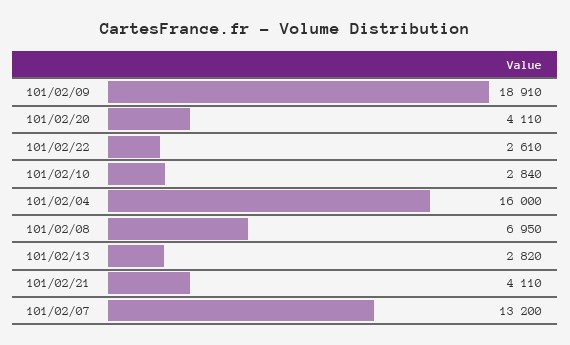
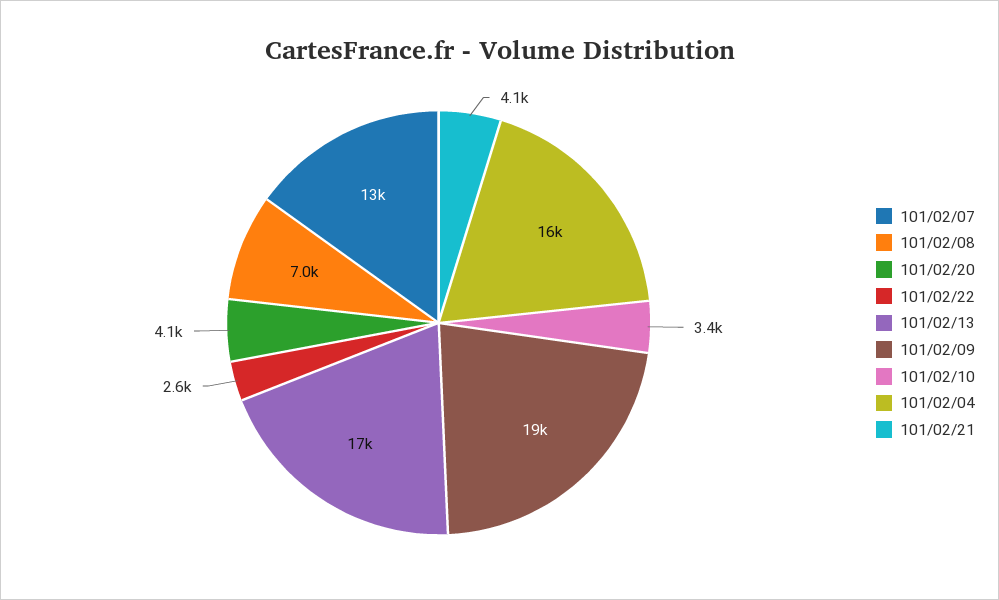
101/02/10: 2840 -> 3400
101/02/13: 2820 -> 17000

